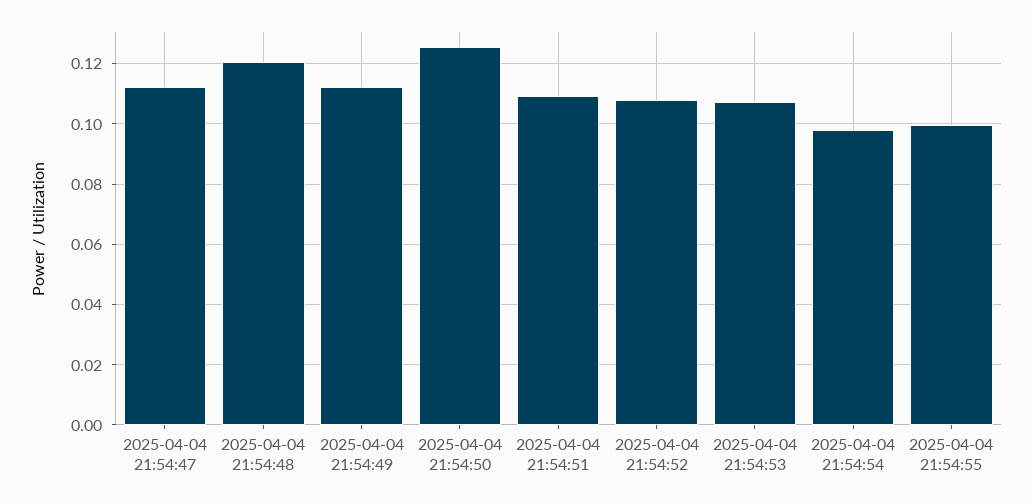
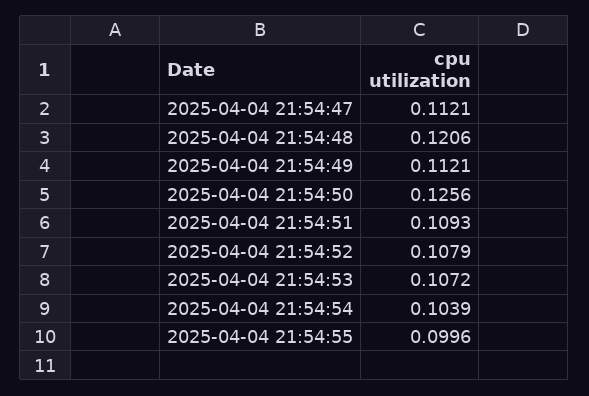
2025-04-04 21:54:54: 0.098 -> 0.1039

